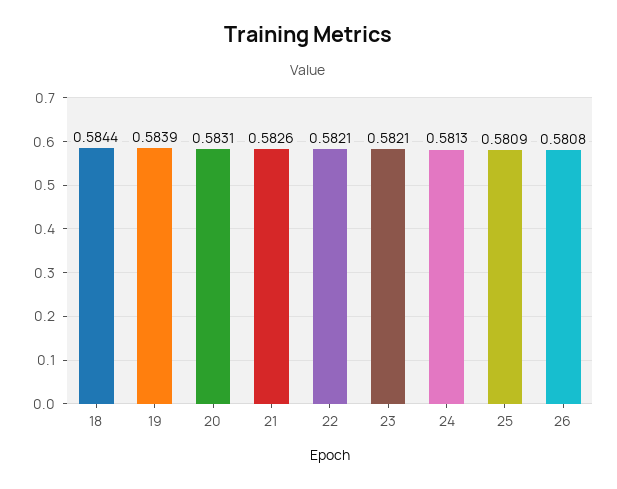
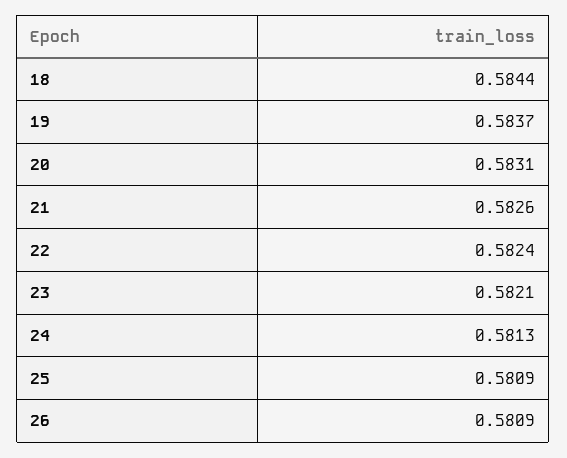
19: 0.5839 -> 0.5837
22: 0.5821 -> 0.5824
26: 0.5808 -> 0.5809

